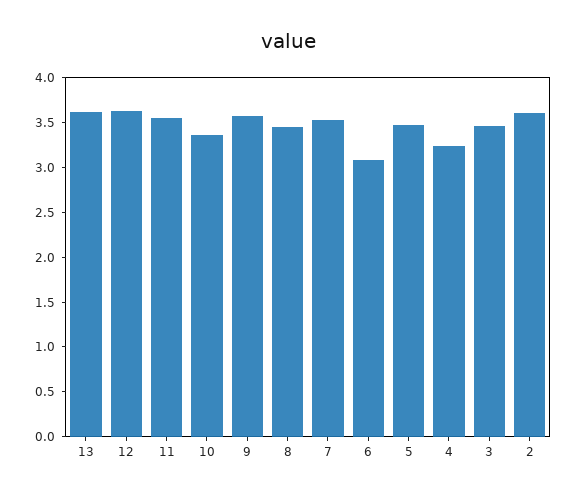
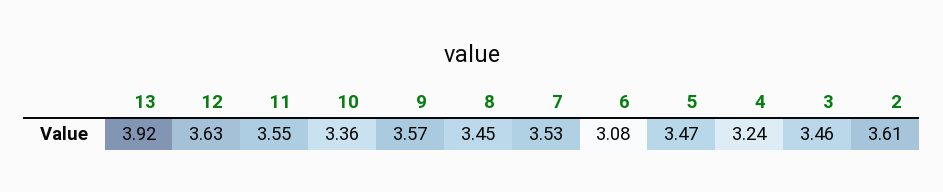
13: 3.6 -> 3.92

